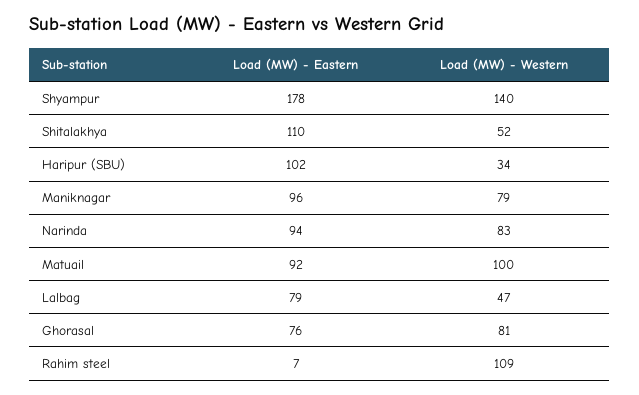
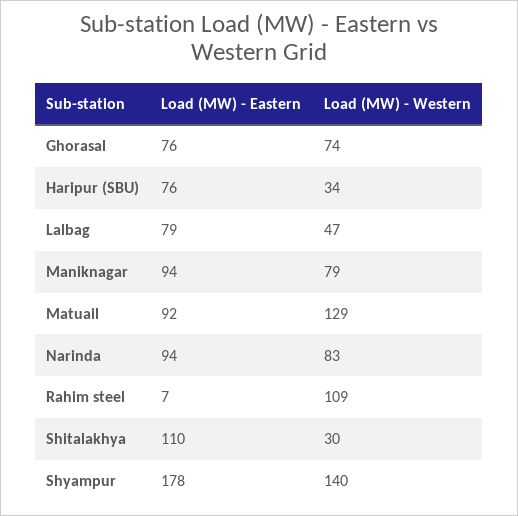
Load (MW) - Western, Shitalakhya: 52 -> 30
Load (MW) - Eastern, Haripur (SBU): 102 -> 76
Load (MW) - Eastern, Maniknagar: 96 -> 94
Load (MW) - Western, Matuail: 100 -> 129
Load (MW) - Western, Ghorasal: 81 -> 74

